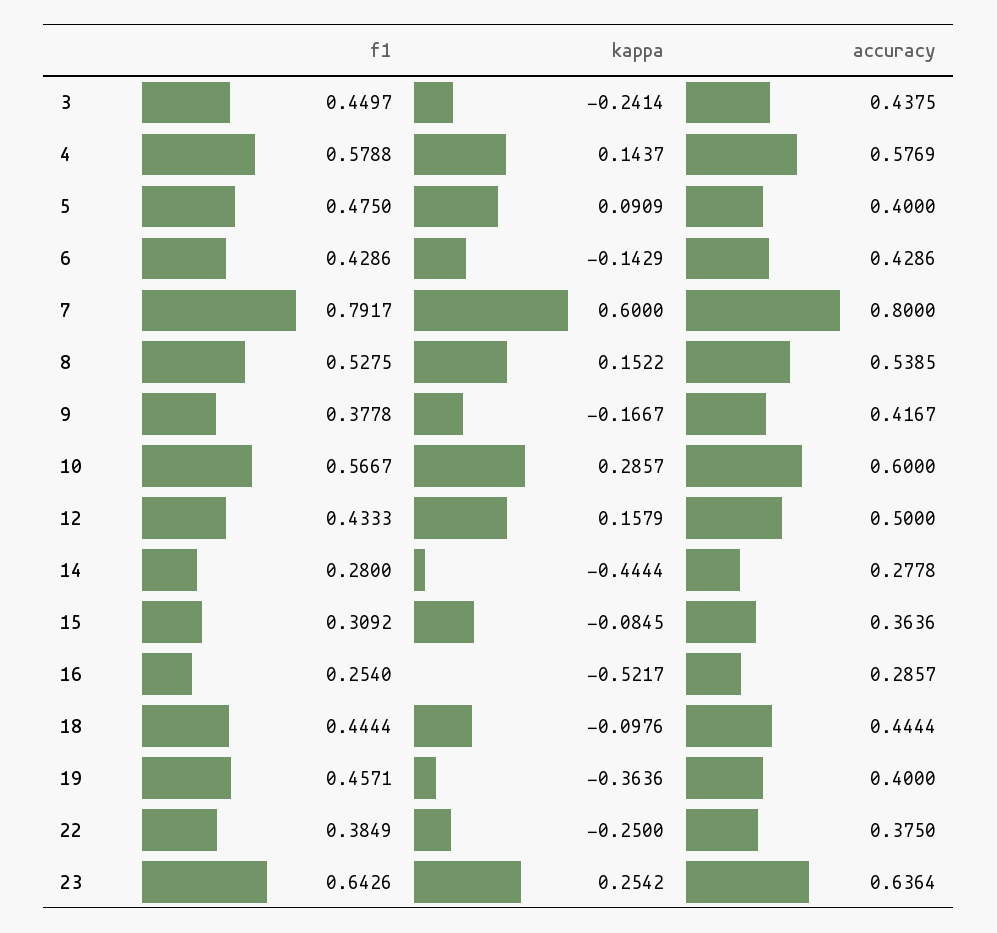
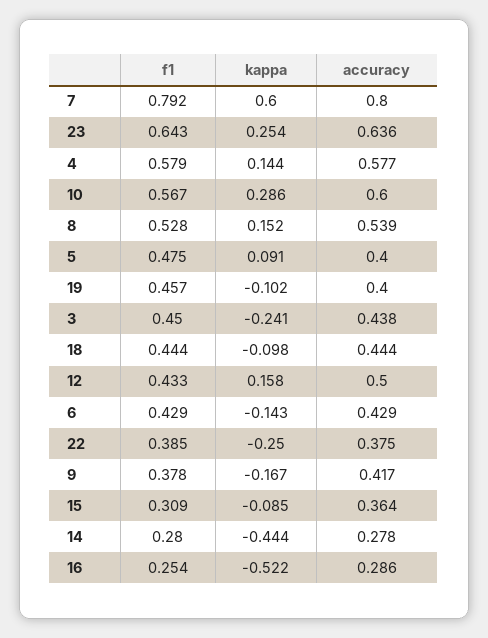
kappa, 19: -0.3636 -> -0.102

